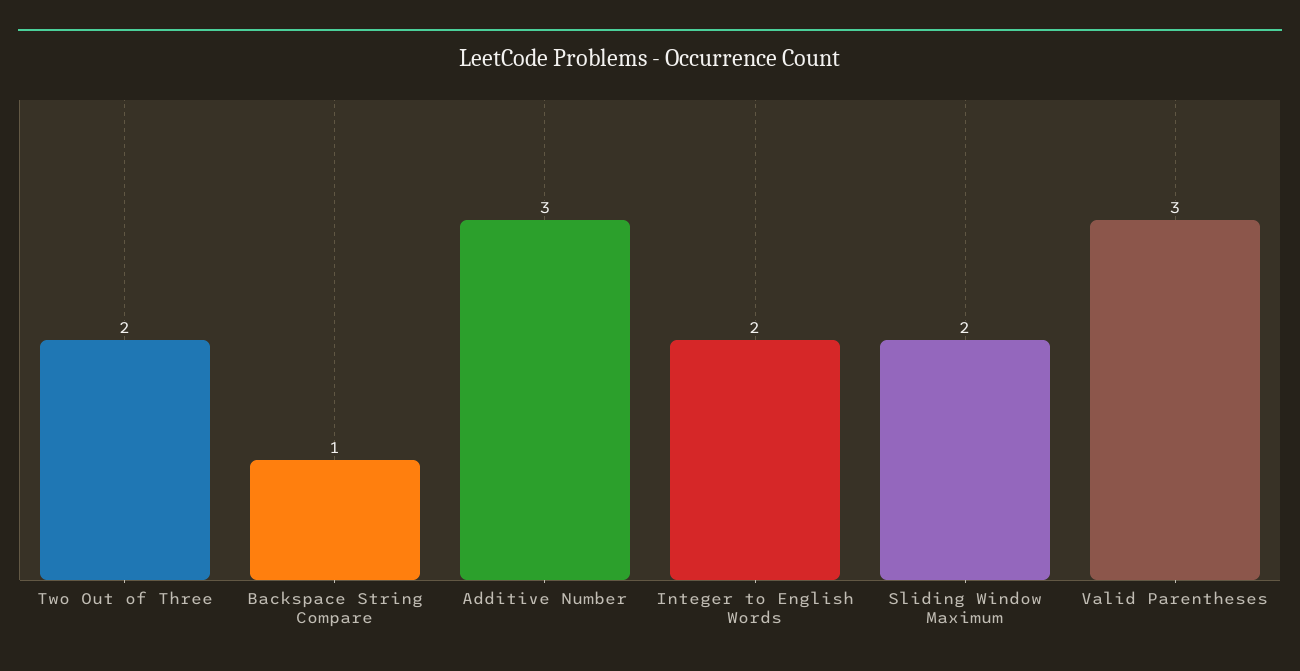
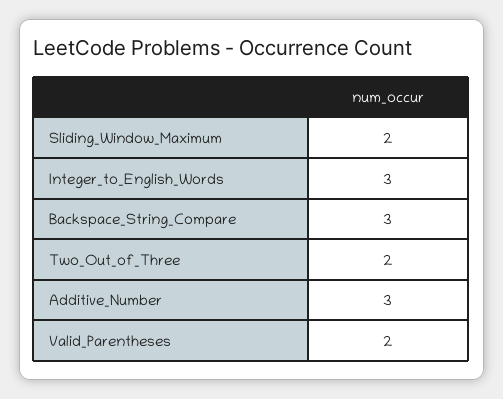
Backspace String Compare: 1 -> 3
Integer to English Words: 2 -> 3
Valid Parentheses: 3 -> 2

